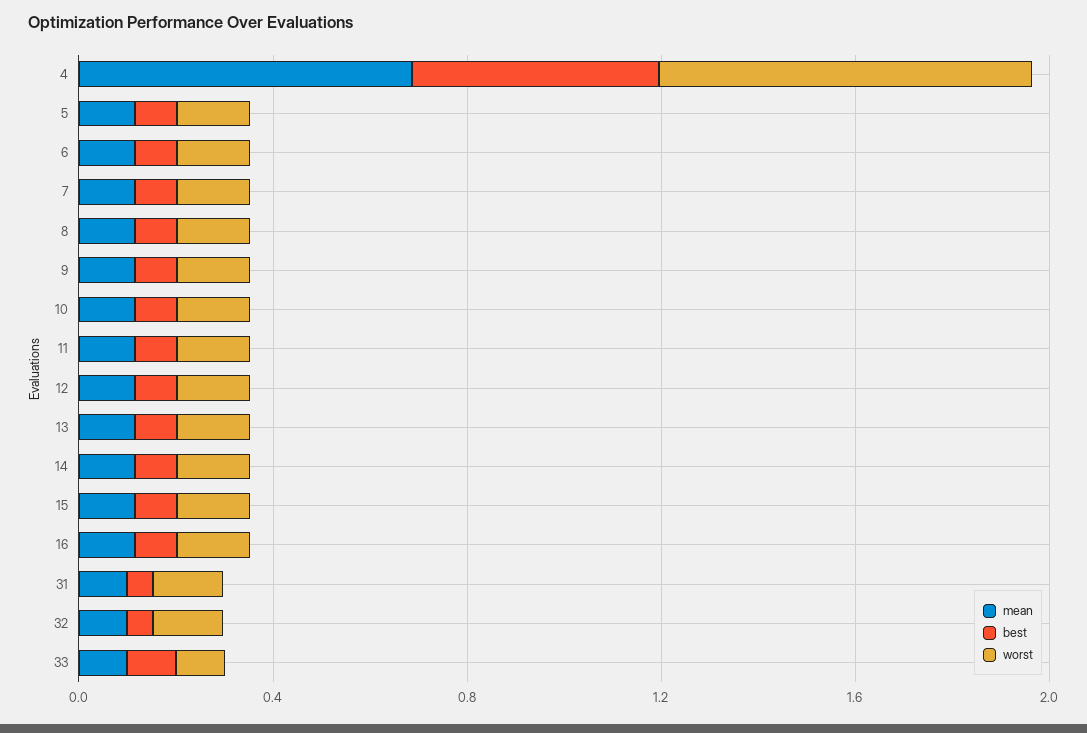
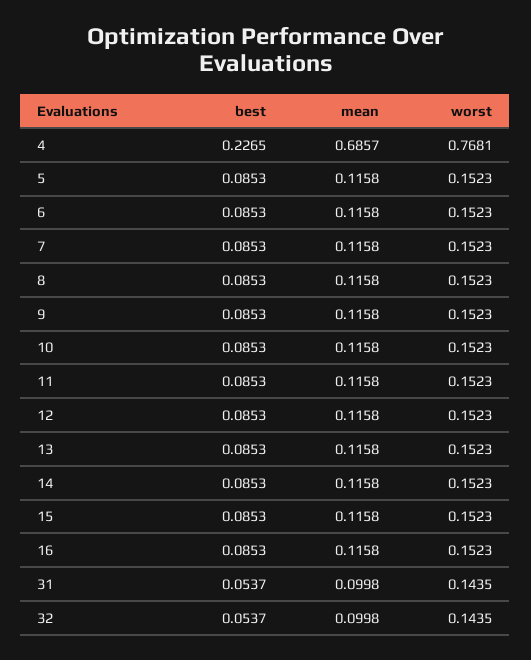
best, 4: 0.5 -> 0.2265
mean, 33: 0.1 -> none
best, 33: 0.1 -> none
worst, 33: 0.1 -> none

